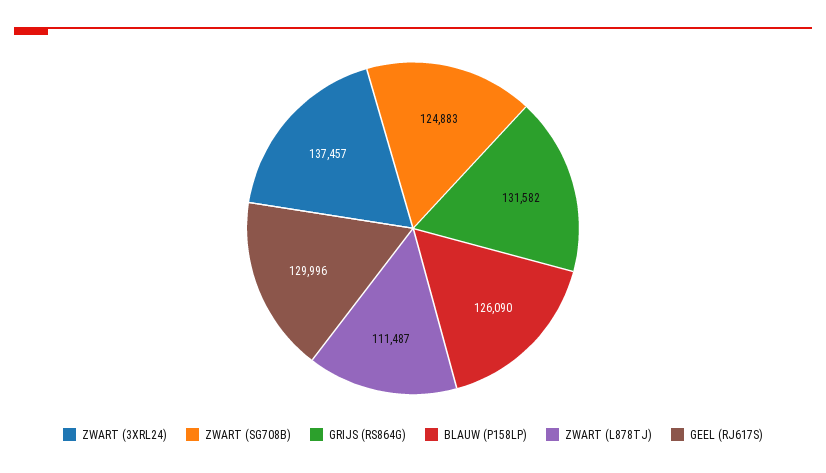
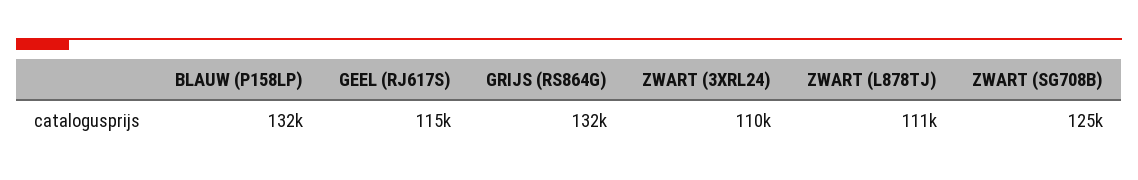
ZWART (3XRL24): 137457 -> 110000
BLAUW (P158LP): 126090 -> 132000
GEEL (RJ617S): 129996 -> 115000

